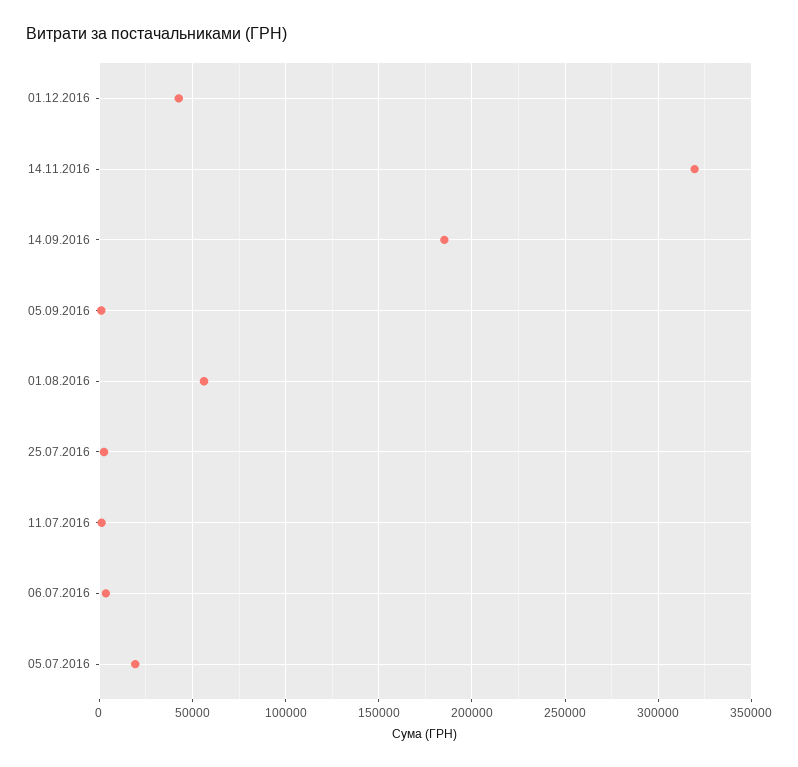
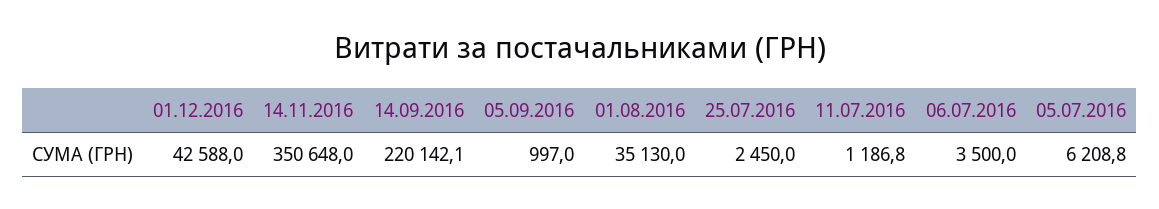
14.11.2016: 320000 -> 350648
14.09.2016: 185000 -> 220142.1
01.08.2016: 55000 -> 35130
05.07.2016: 20000 -> 6208.8

